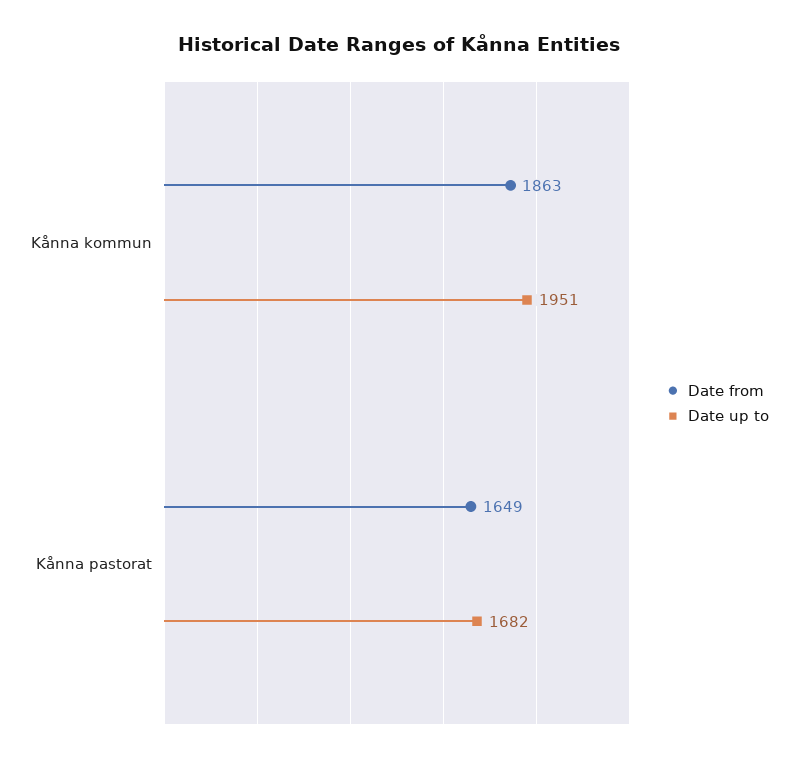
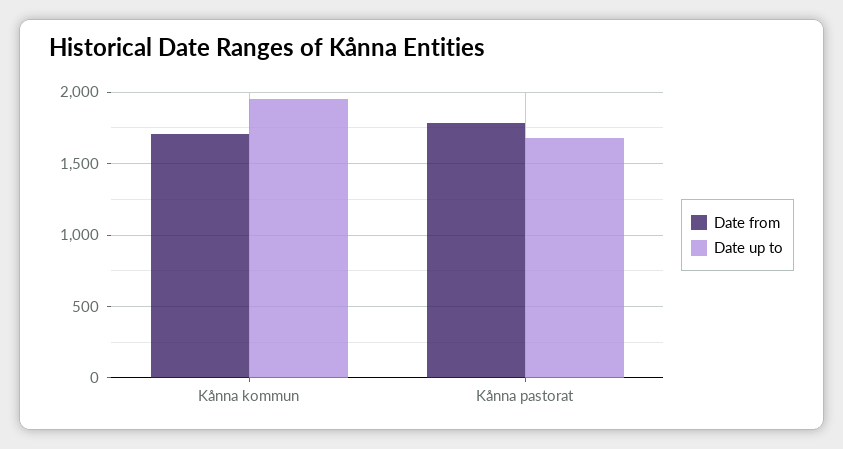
Date from, Kånna kommun: 1863 -> 1700
Date from, Kånna pastorat: 1649 -> 1800

